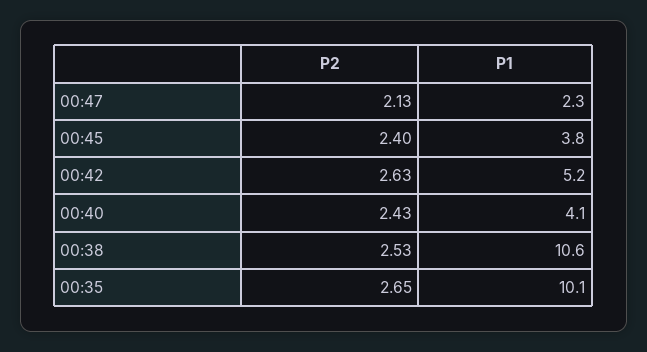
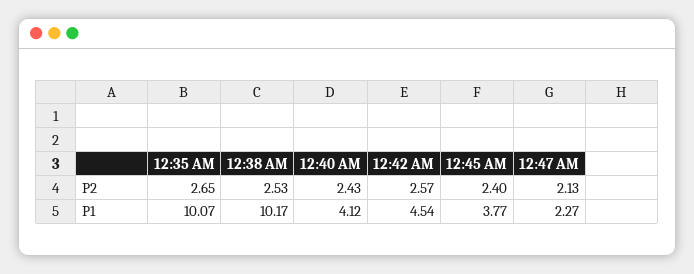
P2, 00:42: 2.63 -> 2.57
P1, 00:42: 5.2 -> 4.54
P1, 00:38: 10.6 -> 10.17

